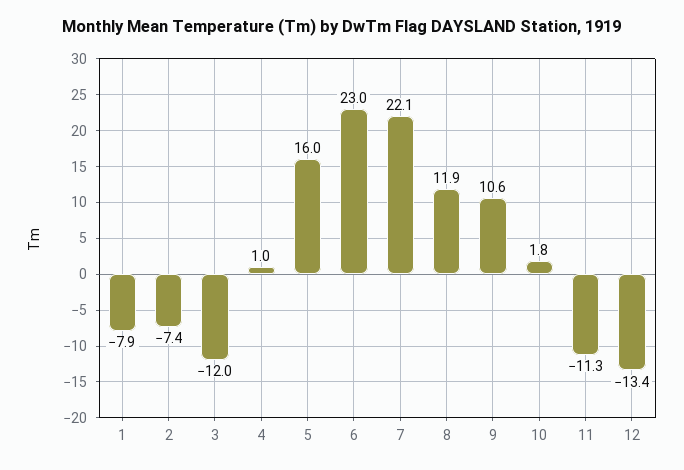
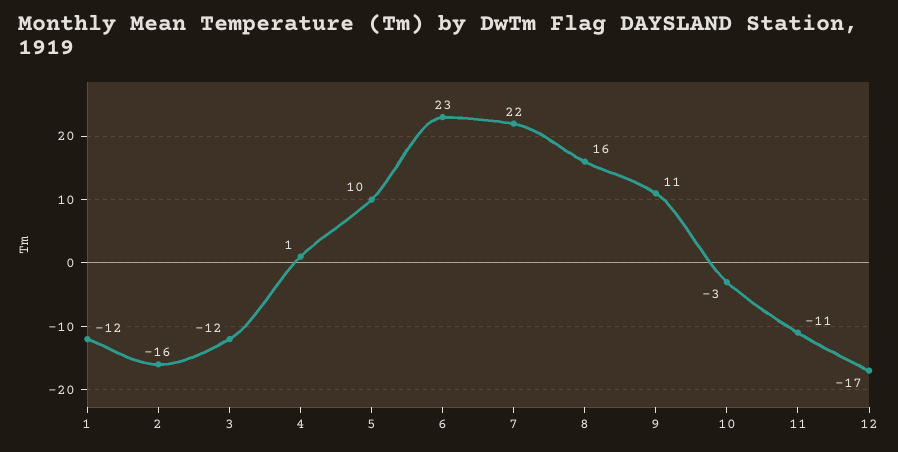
1: -7.9 -> -12
2: -7.4 -> -16
5: 16 -> 10
8: 11.9 -> 16
10: 1.8 -> -3
12: -13.4 -> -17

